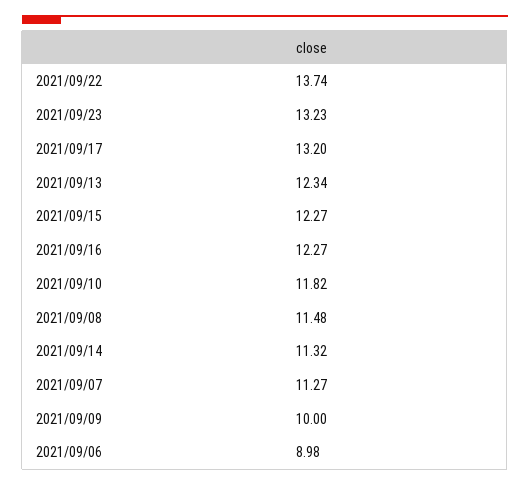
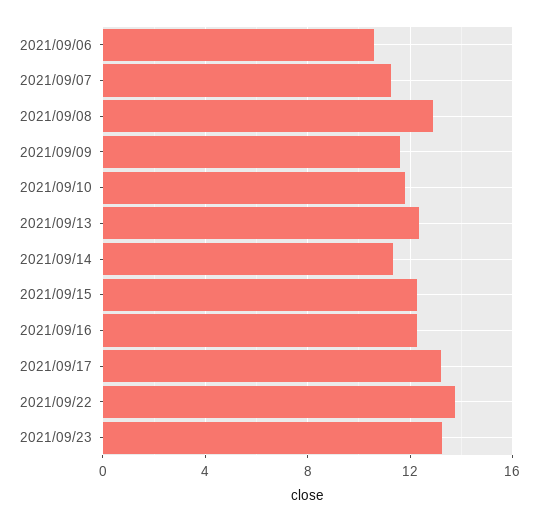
2021/09/08: 11.48 -> 13
2021/09/09: 10 -> 11.5
2021/09/06: 8.98 -> 10.5

